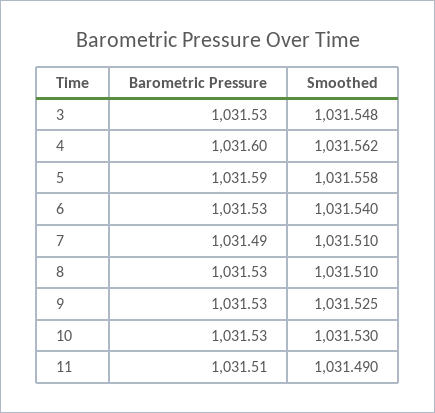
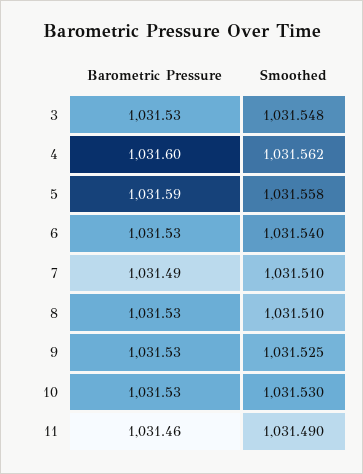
Barometric Pressure, 11: 1031.51 -> 1031.46

